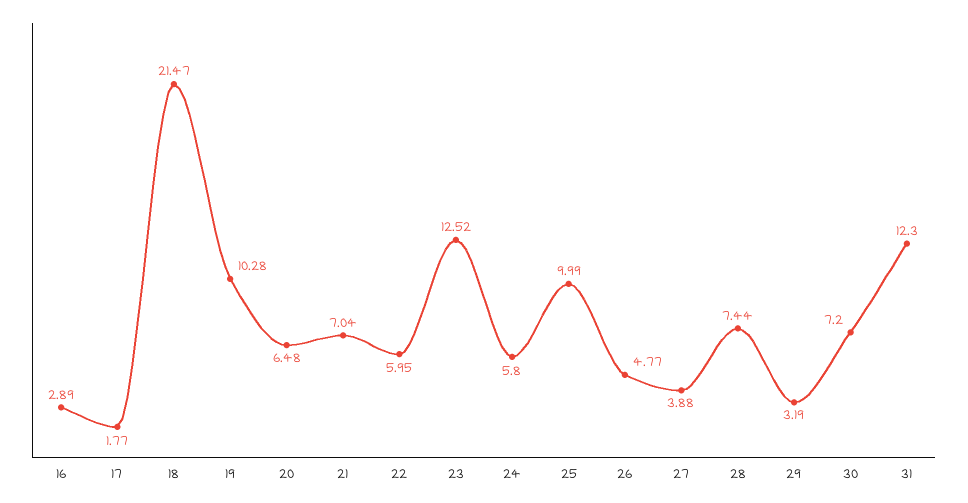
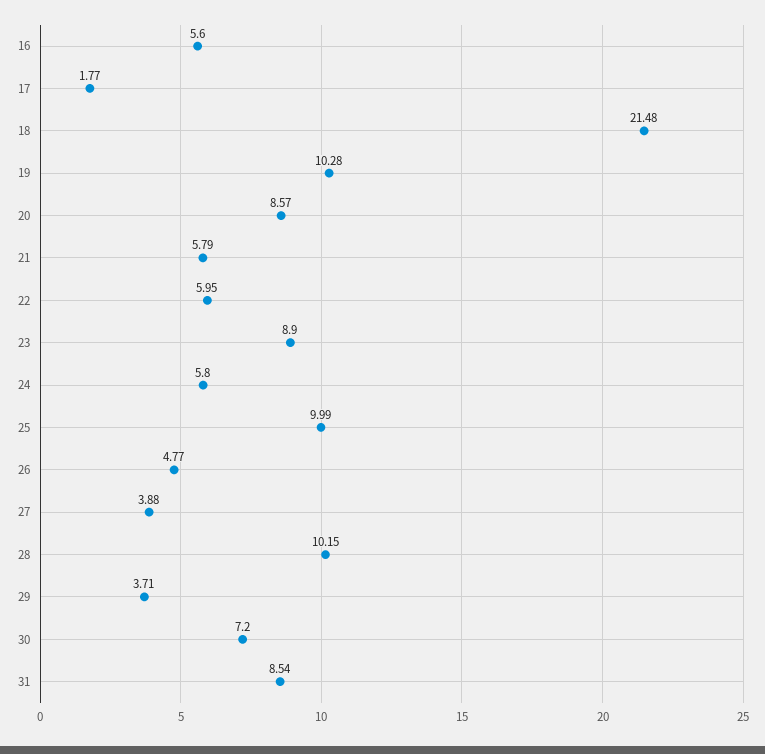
16: 2.89 -> 5.6
18: 21.47 -> 21.48
20: 6.48 -> 8.57
21: 7.04 -> 5.79
23: 12.52 -> 8.9
28: 7.44 -> 10.15
29: 3.19 -> 3.71
31: 12.3 -> 8.54

